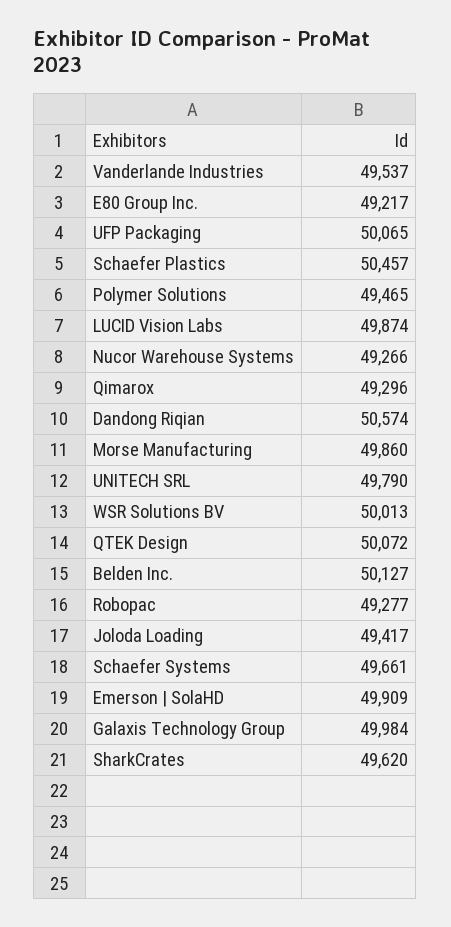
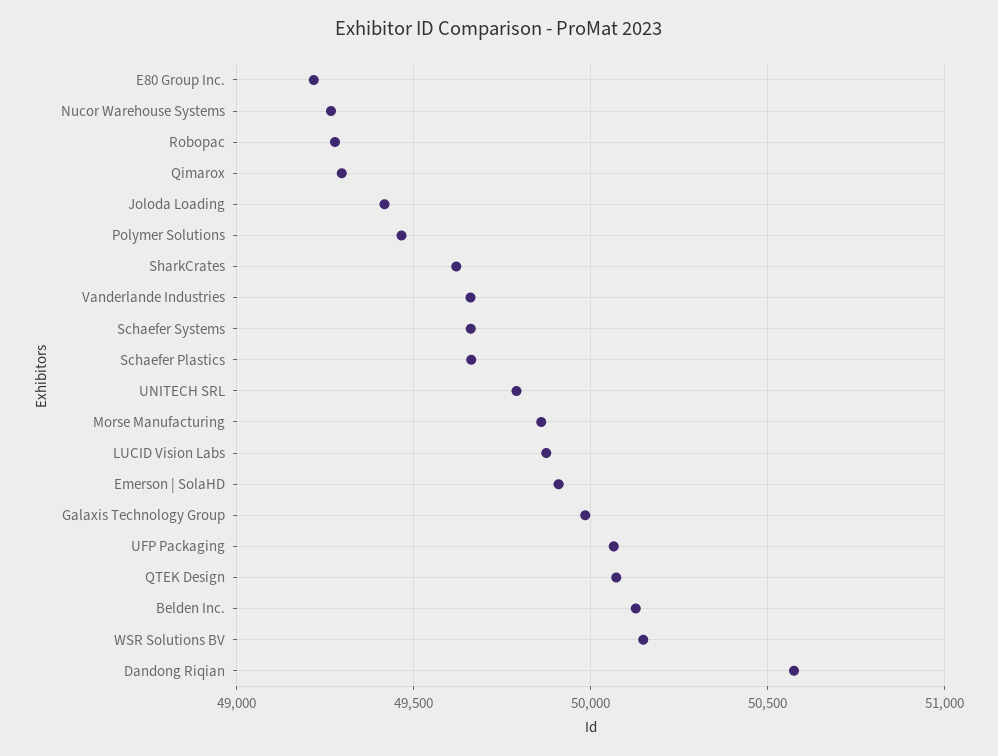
Vanderlande Industries: 49537 -> 49650
Schaefer Plastics: 50457 -> 49650
WSR Solutions BV: 50013 -> 50150

